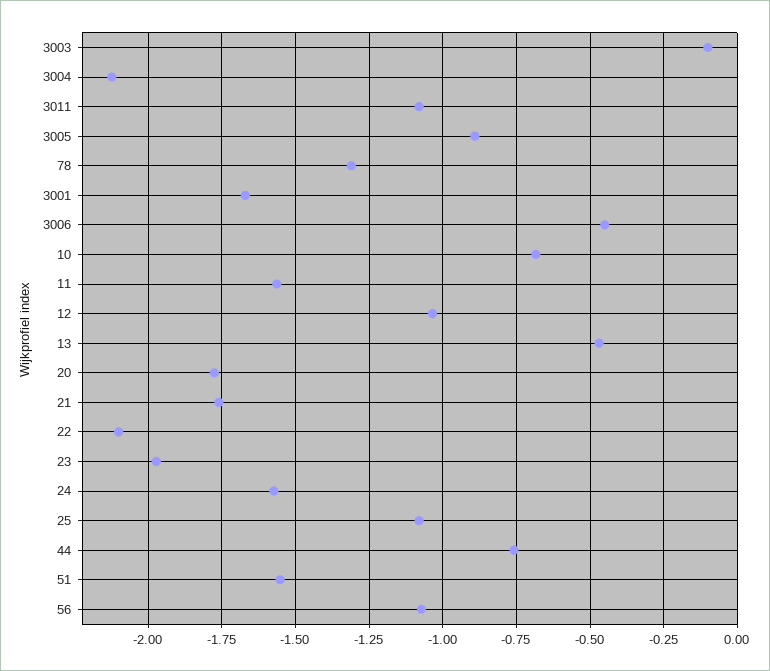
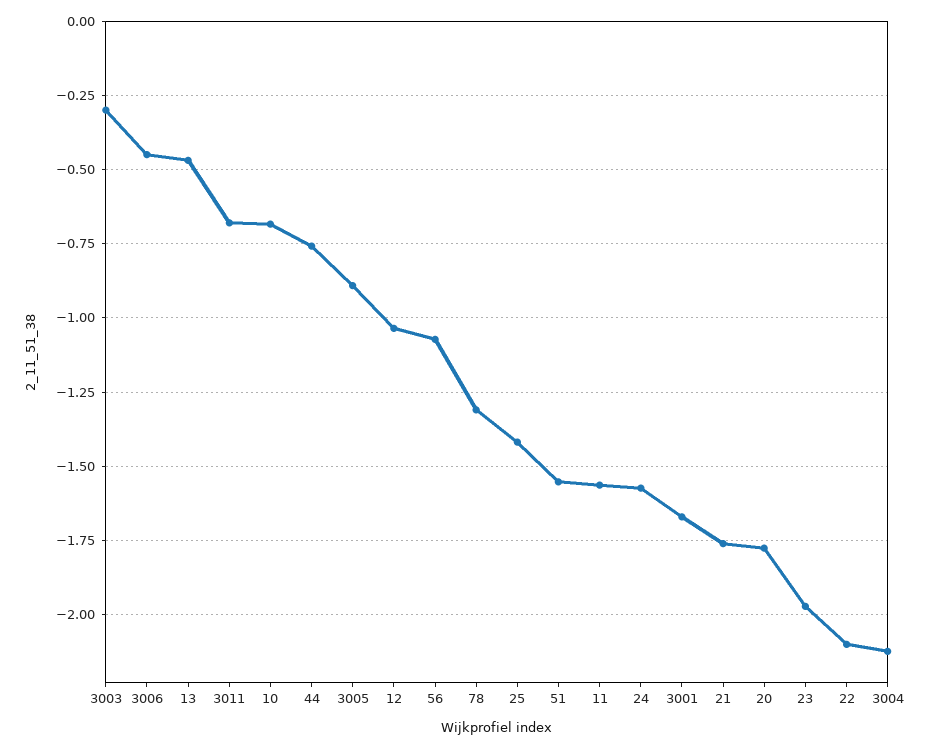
3003: -0.1 -> -0.3
3011: -1.075 -> -0.675
25: -1.075 -> -1.425

